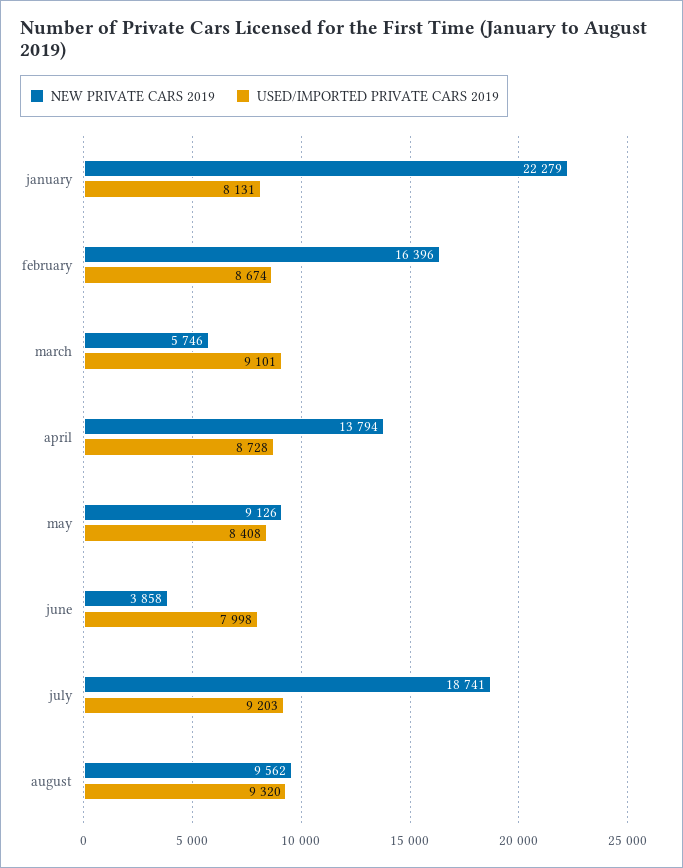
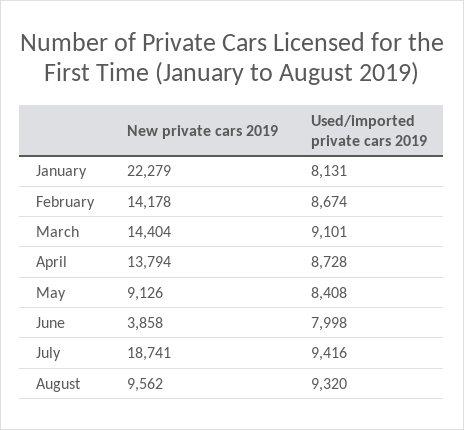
NEW PRIVATE CARS 2019, february: 16396 -> 14178
NEW PRIVATE CARS 2019, march: 5746 -> 14404
USED/IMPORTED PRIVATE CARS 2019, july: 9203 -> 9416

